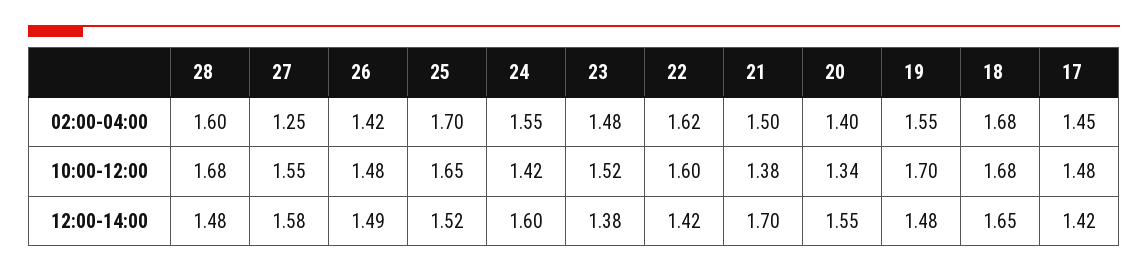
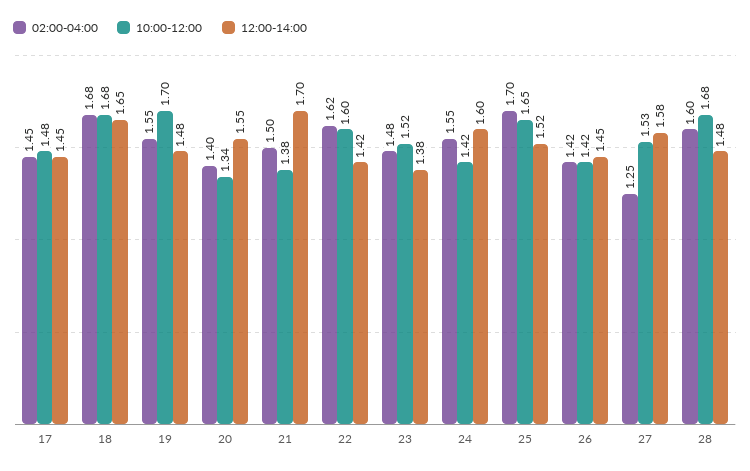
10:00-12:00, 27: 1.55 -> 1.53
10:00-12:00, 26: 1.48 -> 1.42
12:00-14:00, 26: 1.49 -> 1.45
12:00-14:00, 17: 1.42 -> 1.45

